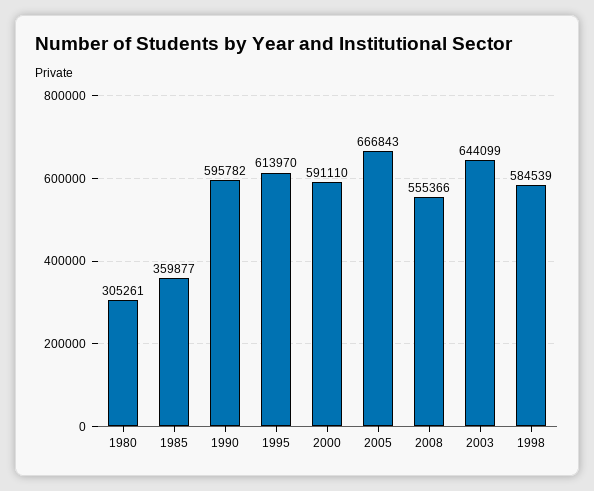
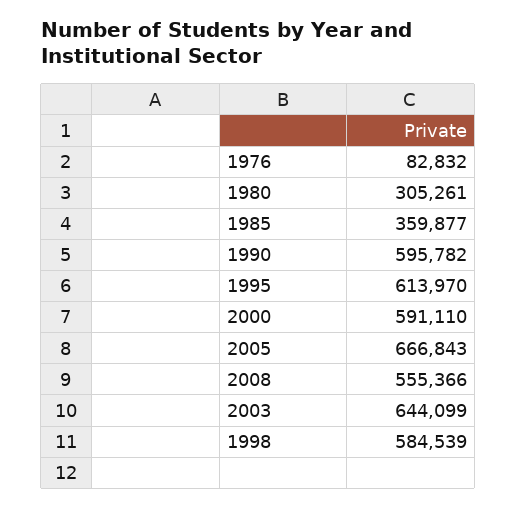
1976: none -> 82832

